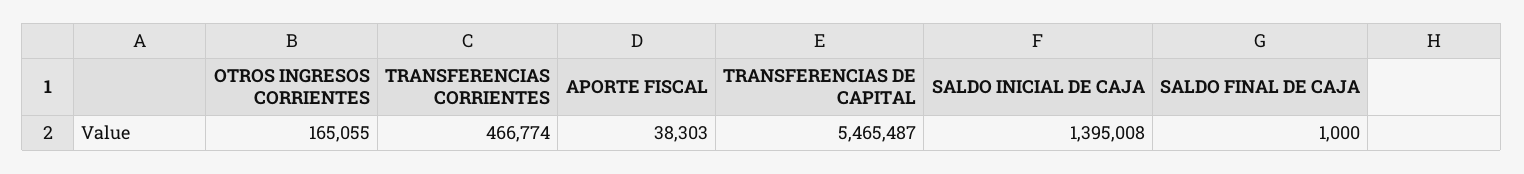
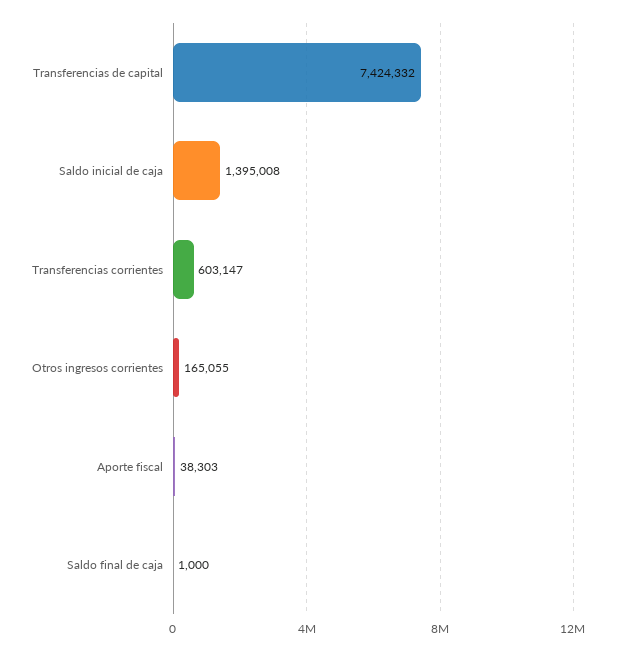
TRANSFERENCIAS CORRIENTES: 466774 -> 603147
TRANSFERENCIAS DE CAPITAL: 5465487 -> 7424332

